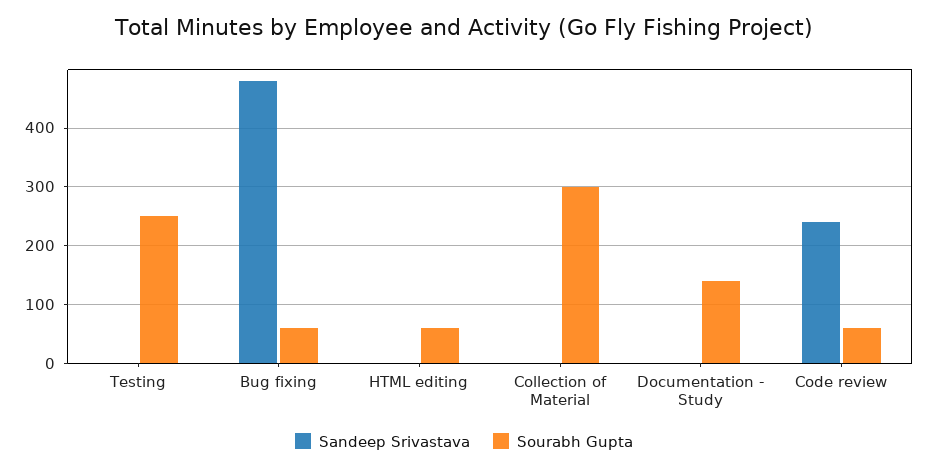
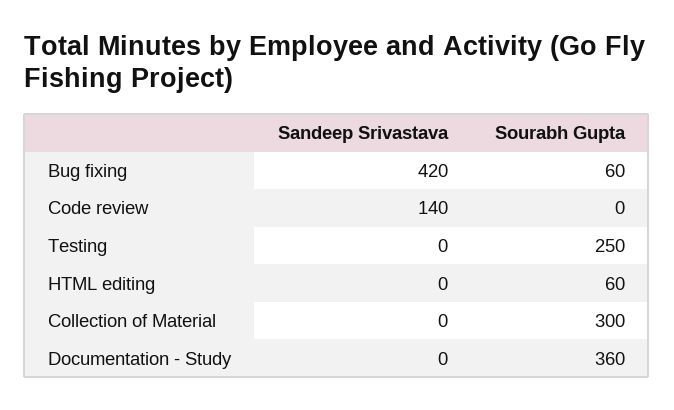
Sandeep Srivastava, Bug fixing: 480 -> 420
Sourabh Gupta, Documentation - Study: 140 -> 360
Sandeep Srivastava, Code review: 240 -> 140
Sourabh Gupta, Code review: 60 -> 0

